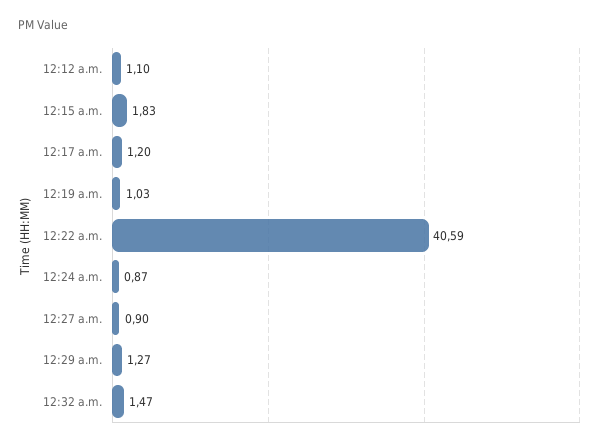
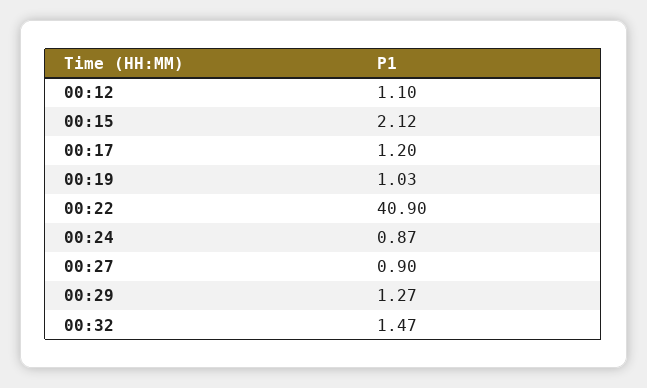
12:15 a.m.: 1.83 -> 2.12
12:22 a.m.: 40.59 -> 40.9

